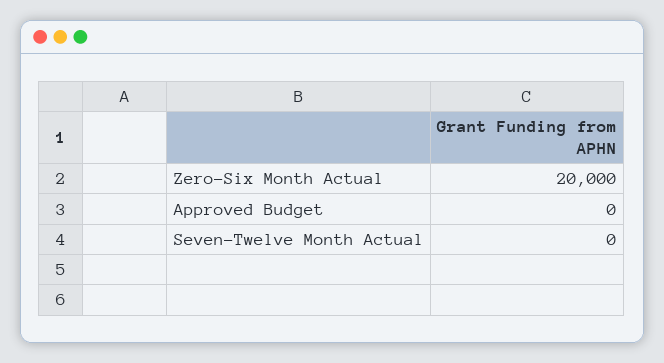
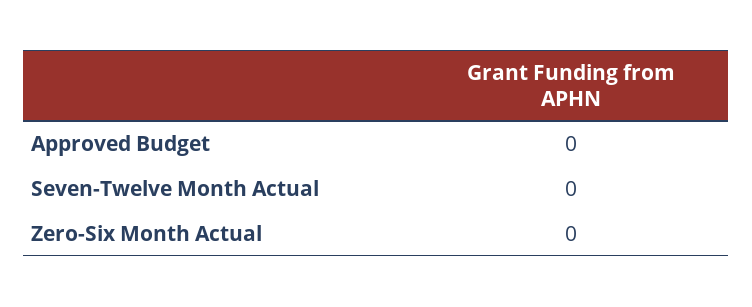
Zero-Six Month Actual: 20000 -> 0

